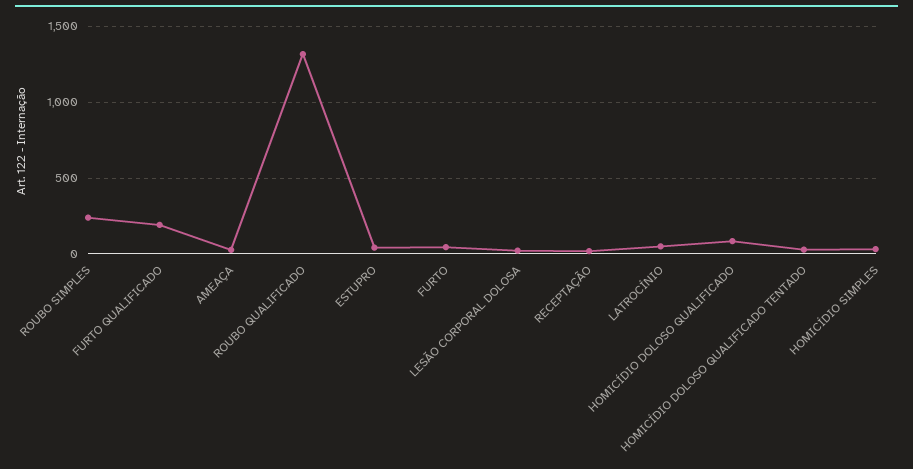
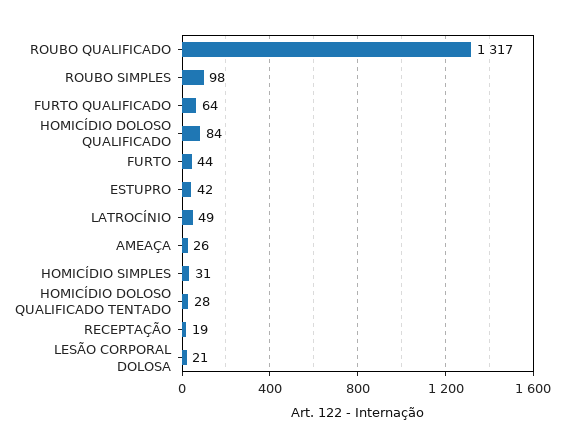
ROUBO SIMPLES: 250 -> 98
FURTO QUALIFICADO: 200 -> 64

